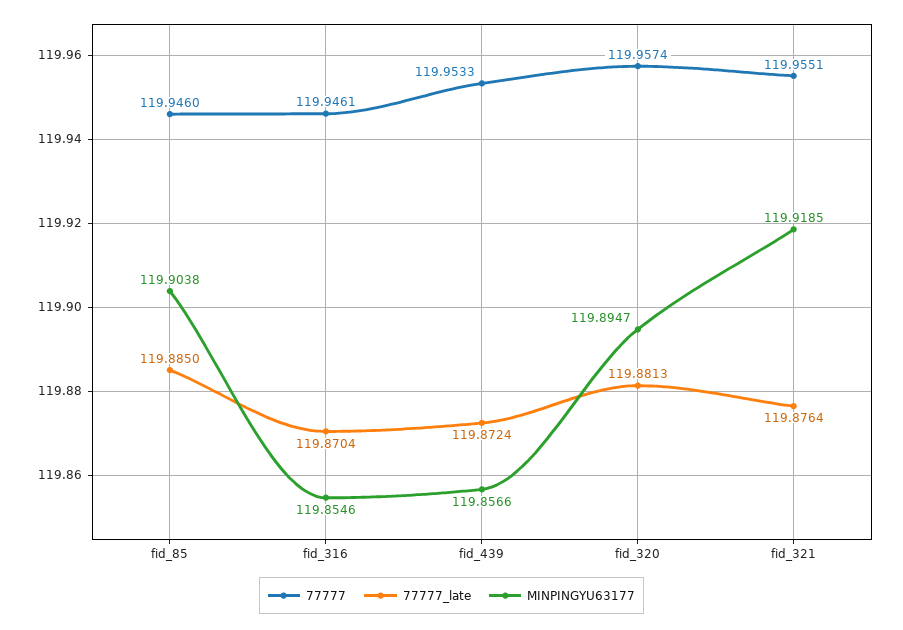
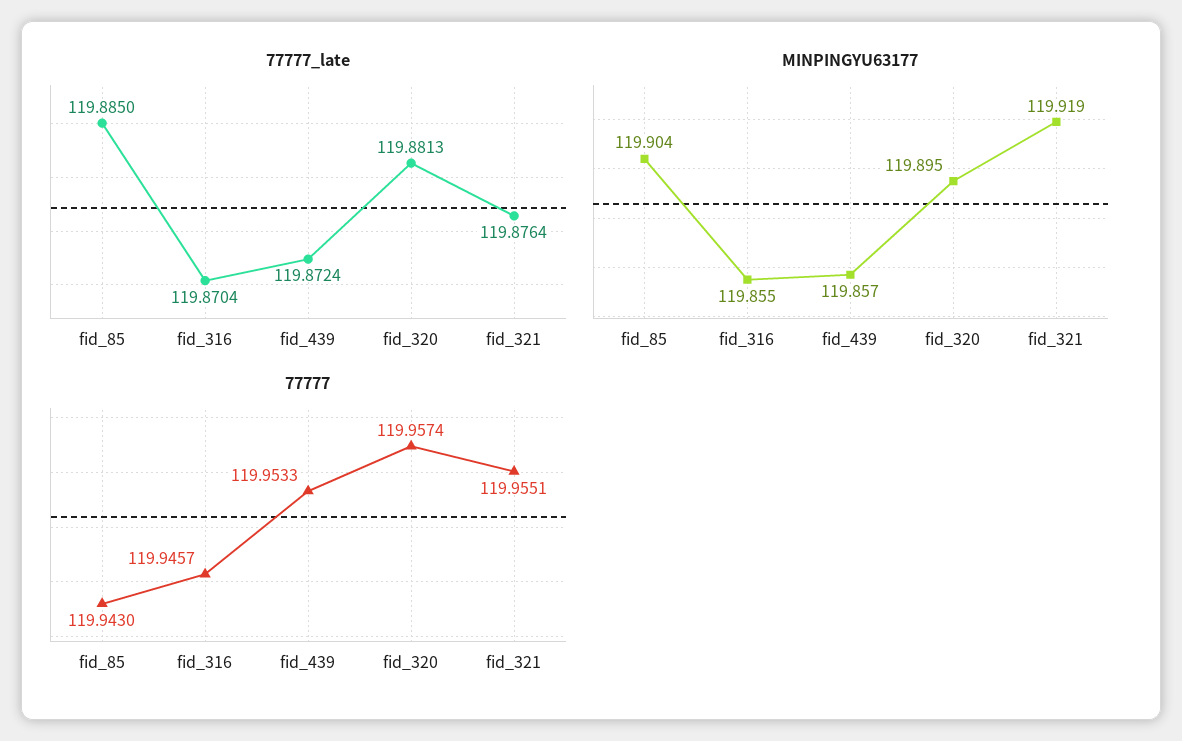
77777, fid_85: 119.946 -> 119.943
77777, fid_316: 119.9461 -> 119.9457

